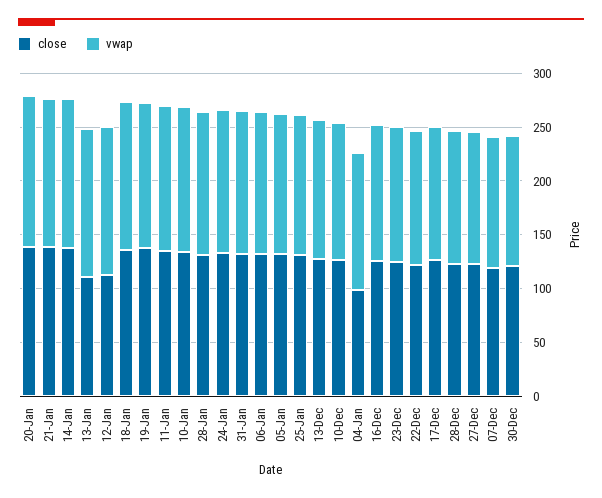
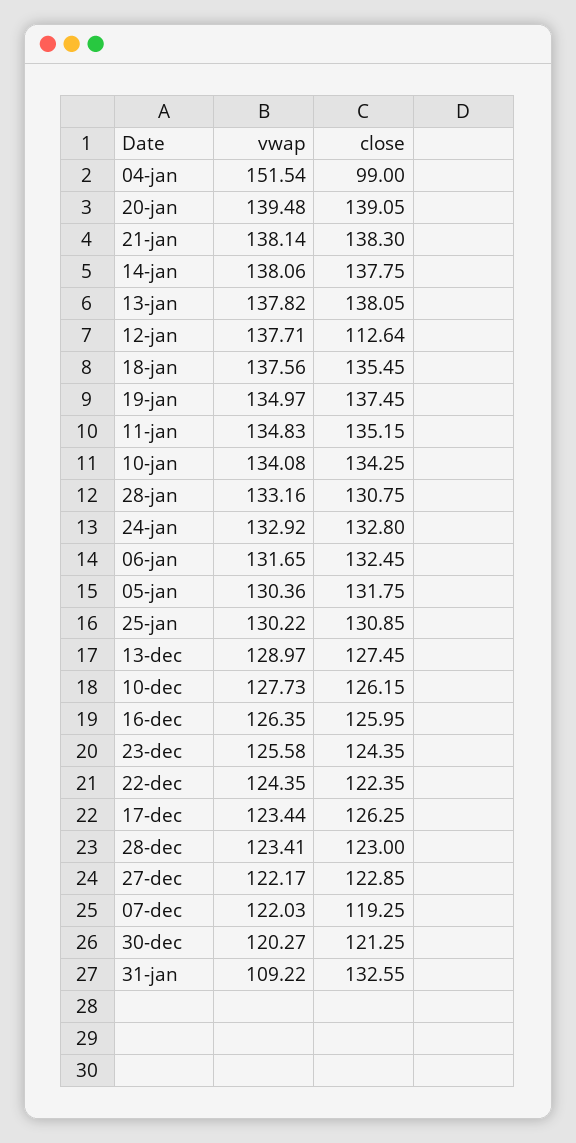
close, 13-Jan: 110 -> 138.05
vwap, 31-Jan: 130 -> 109.22
vwap, 04-Jan: 130 -> 151.54

